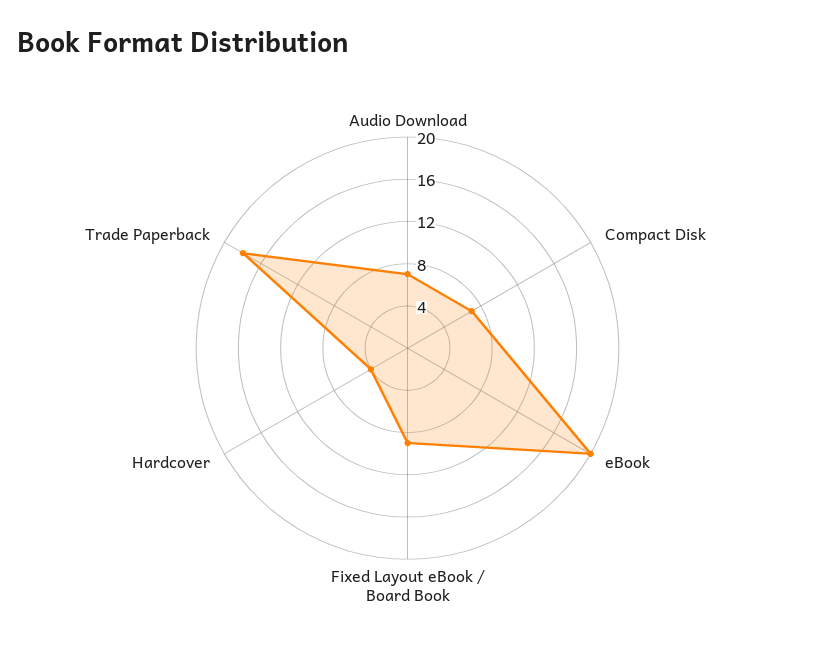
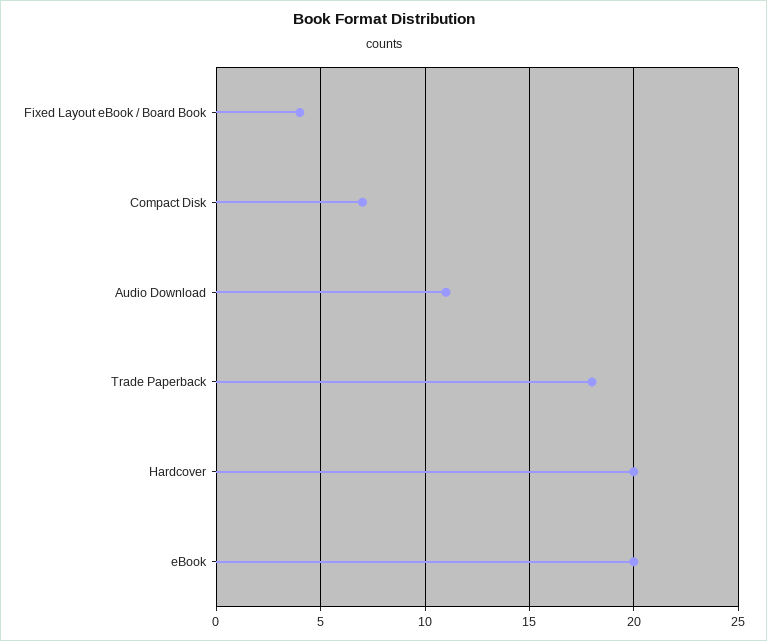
Audio Download: 7 -> 11
Fixed Layout eBook / Board Book: 9 -> 4
Hardcover: 4 -> 20

